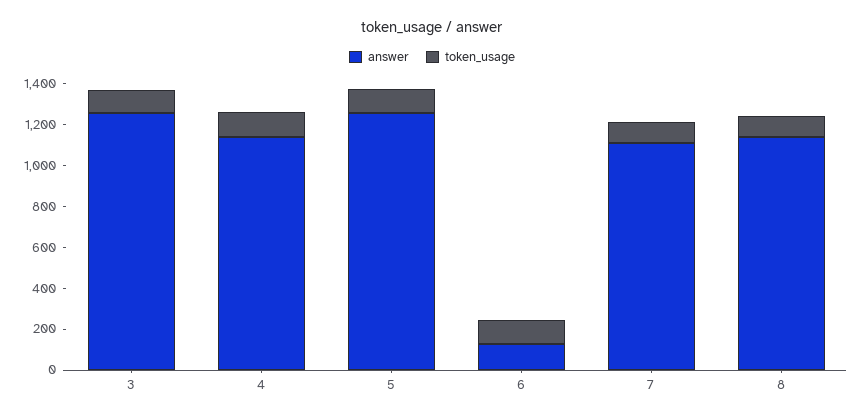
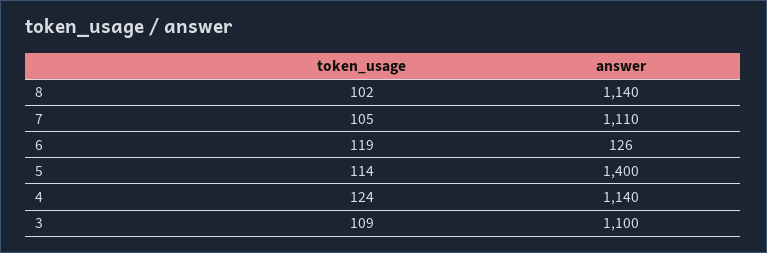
answer, 3: 1250 -> 1100
answer, 5: 1250 -> 1400

